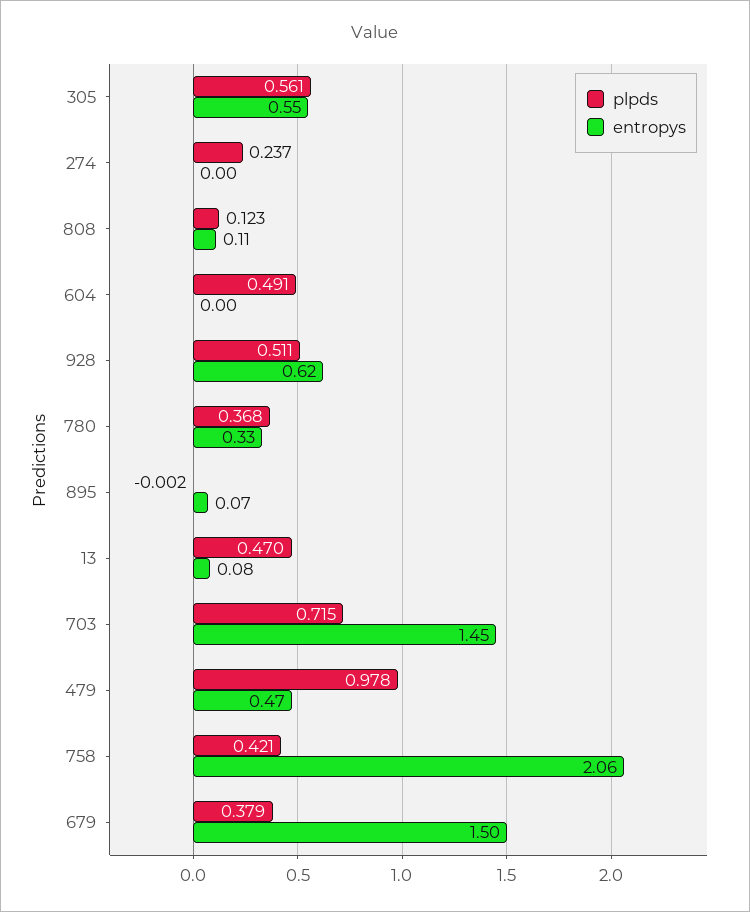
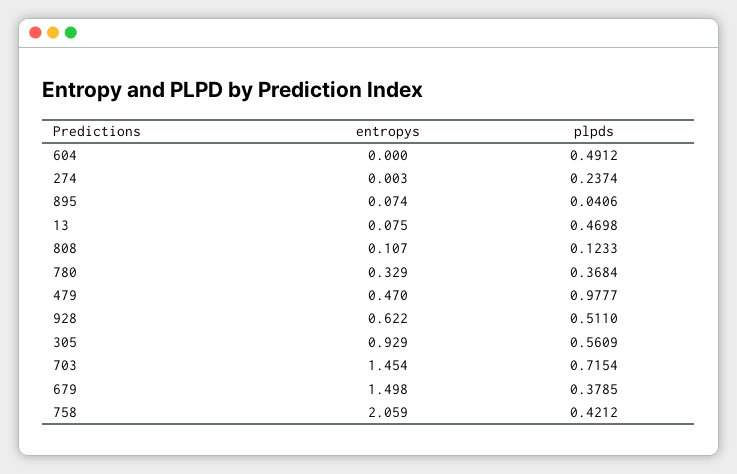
entropys, 305: 0.55 -> 0.929
plpds, 895: -0.002 -> 0.0406

